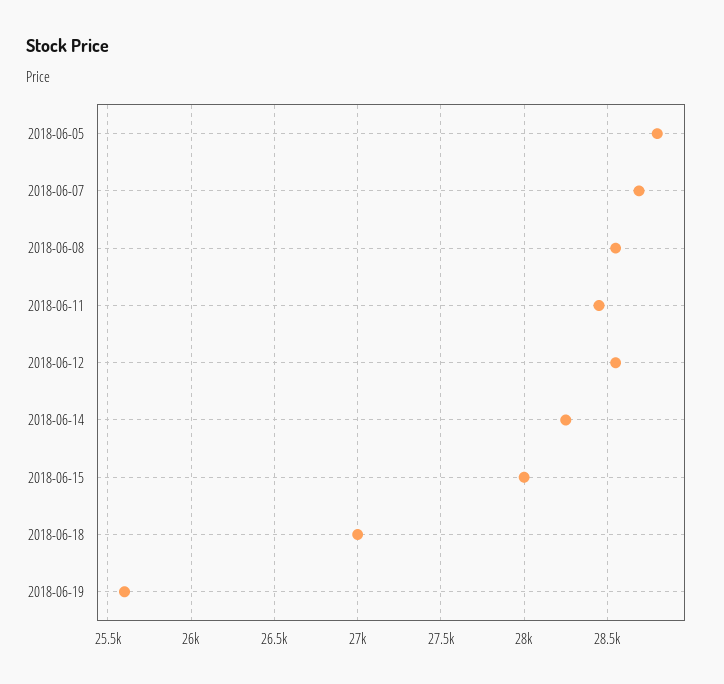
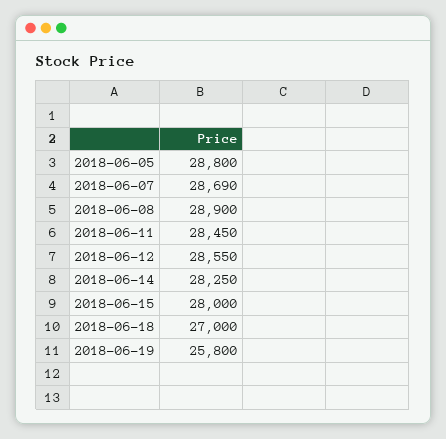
2018-06-08: 28550 -> 28900
2018-06-19: 25600 -> 25800

